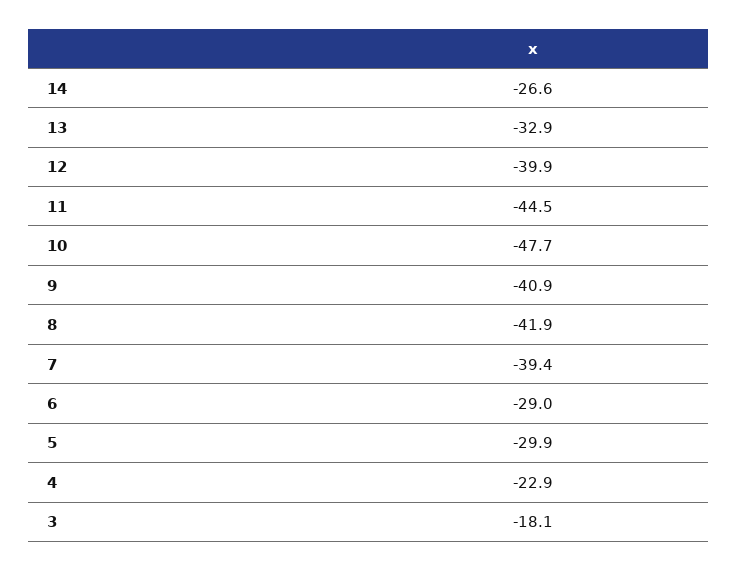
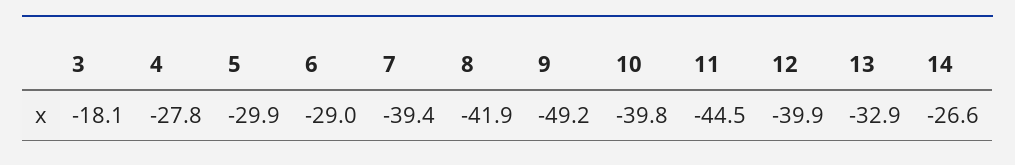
10: -47.7 -> -39.8
9: -40.9 -> -49.2
4: -22.9 -> -27.8

